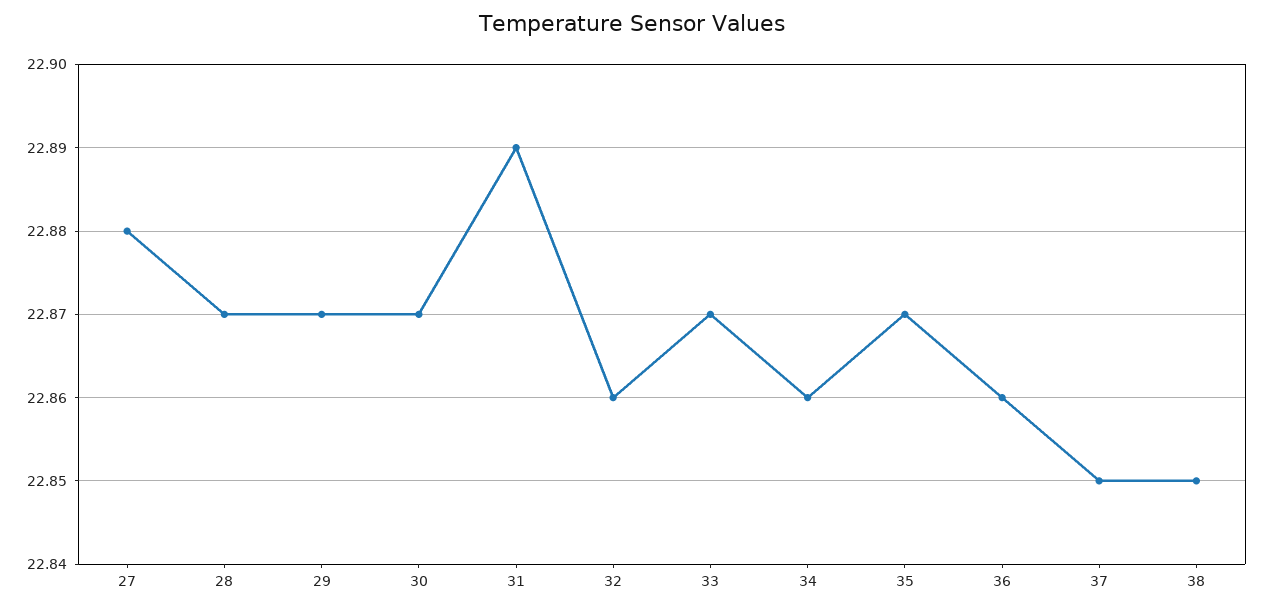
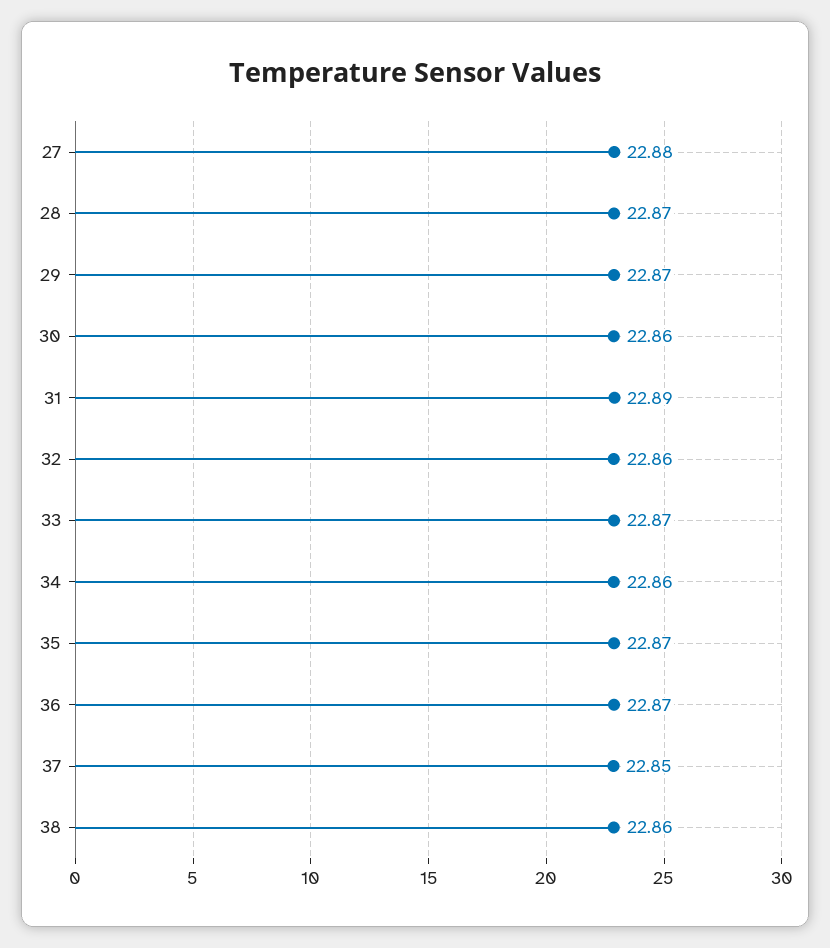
30: 22.87 -> 22.86
36: 22.86 -> 22.87
38: 22.85 -> 22.86

